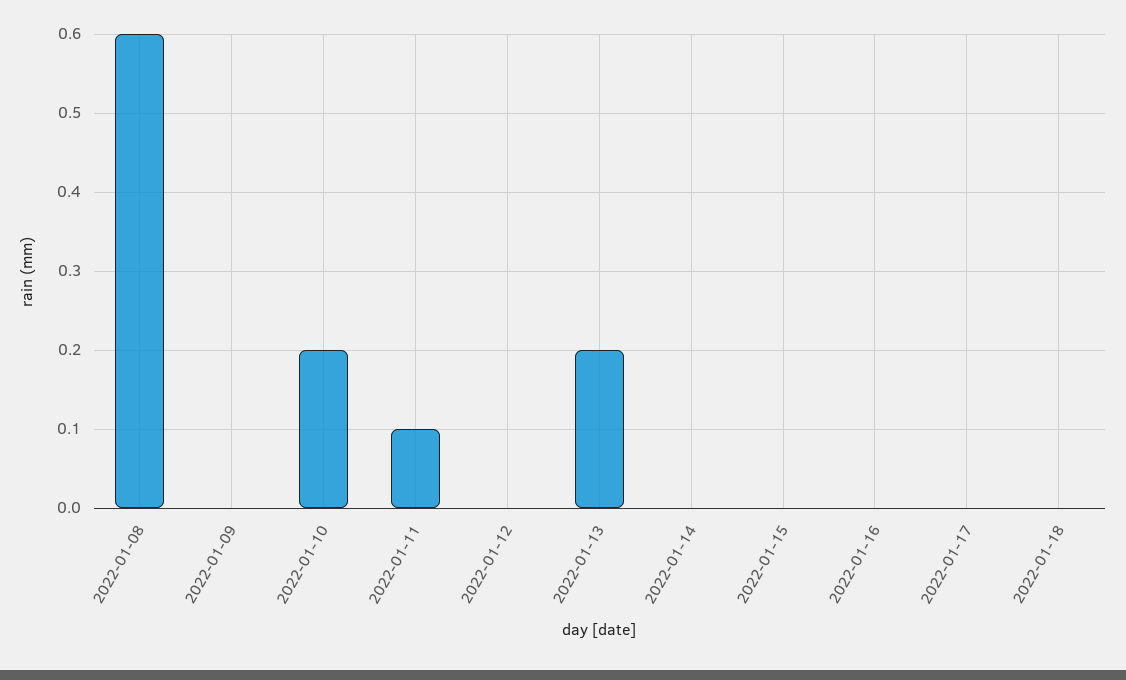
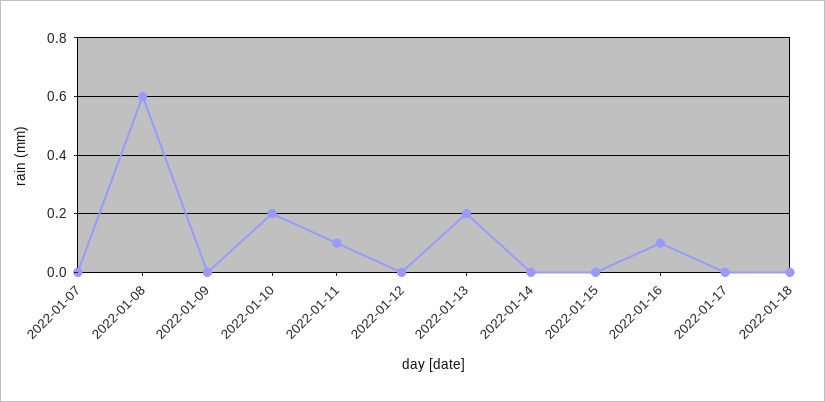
2022-01-16: 0 -> 0.1
2022-01-07: none -> 0

